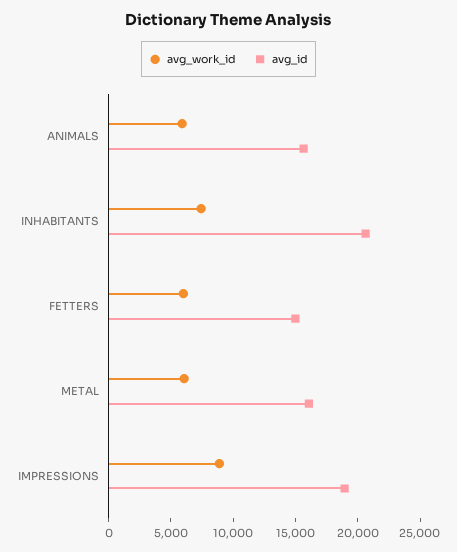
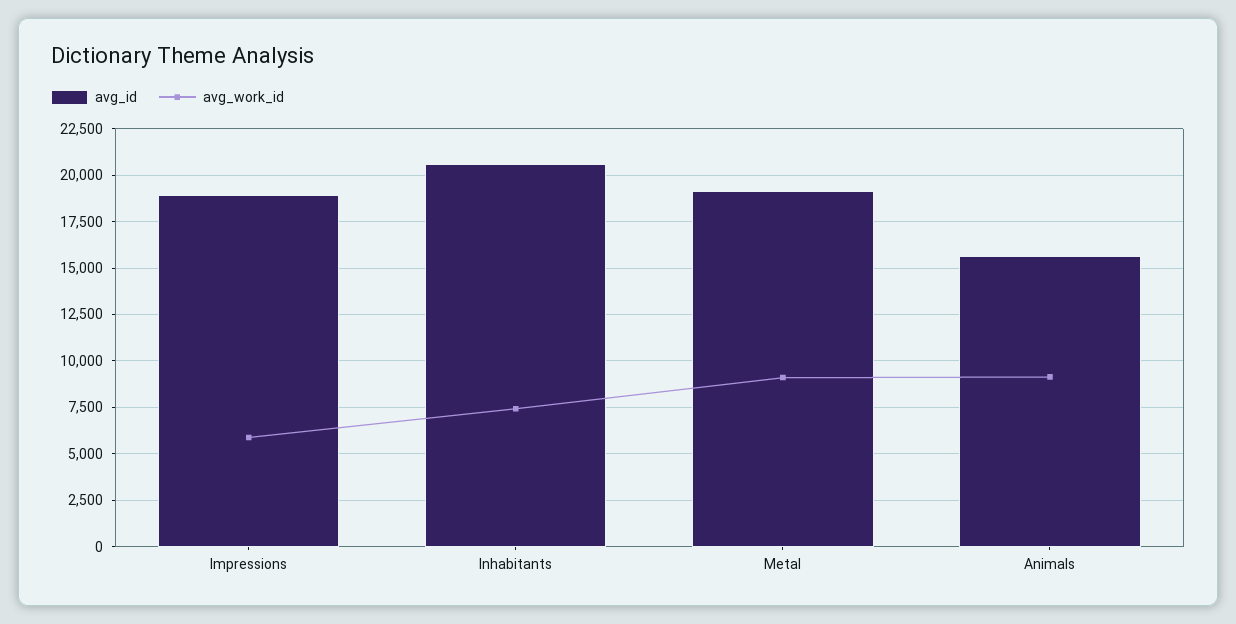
avg_work_id, ANIMALS: 6000 -> 9000
avg_work_id, FETTERS: 6000 -> none
avg_id, FETTERS: 15000 -> none
avg_work_id, METAL: 6000 -> 9000
avg_id, METAL: 16000 -> 19000
avg_work_id, IMPRESSIONS: 9000 -> 6000

